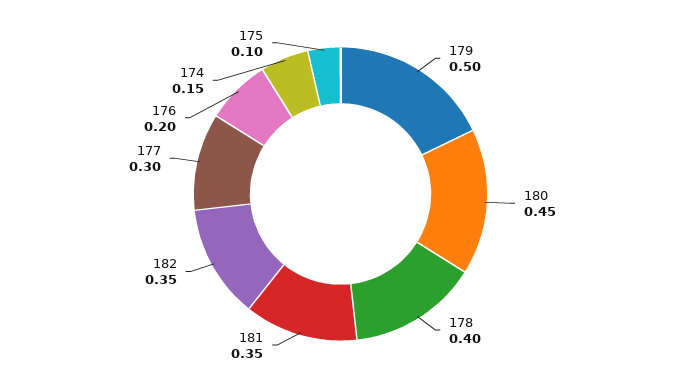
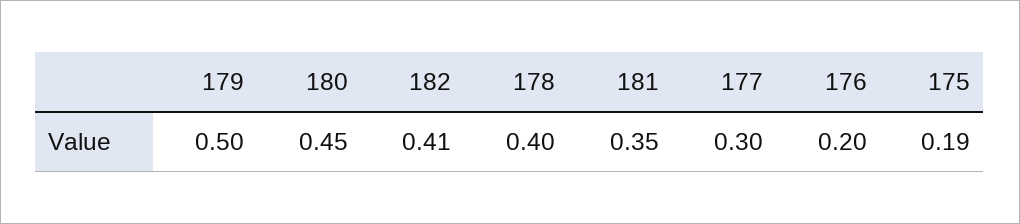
182: 0.35 -> 0.41
174: 0.15 -> none
175: 0.1 -> 0.19

